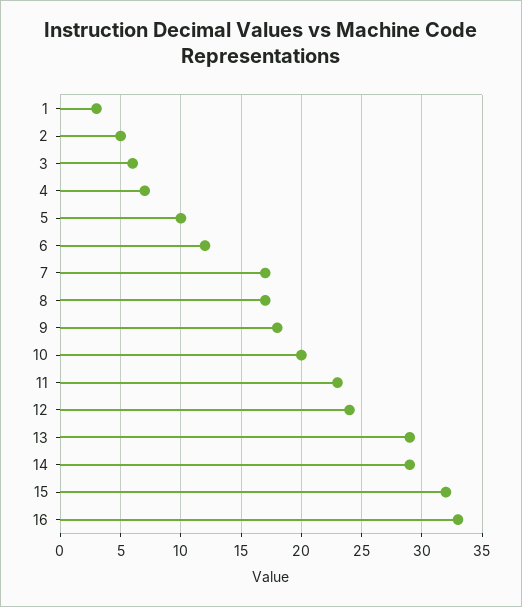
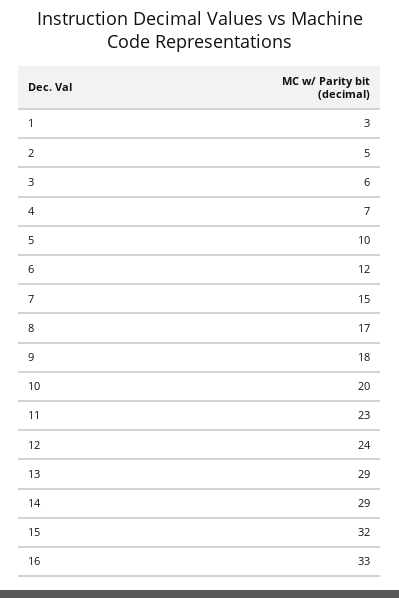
7: 17 -> 15

